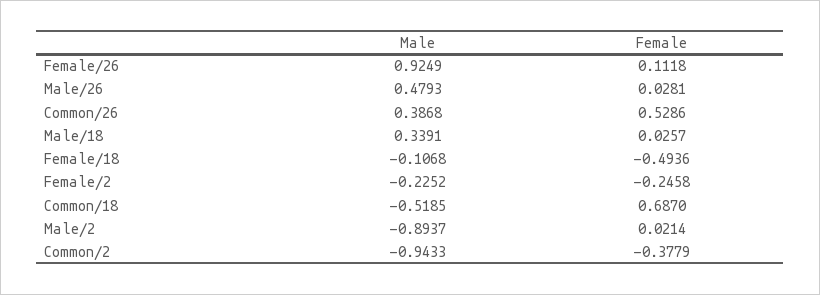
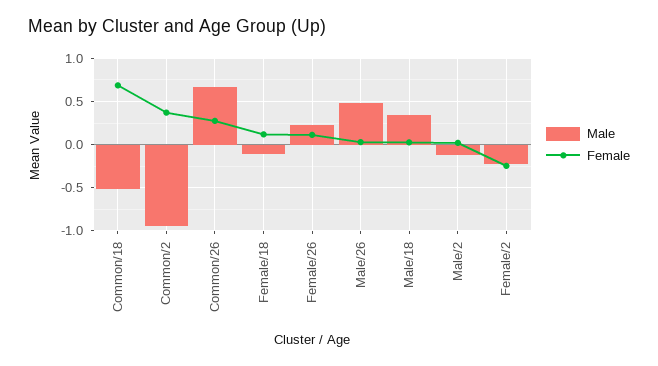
Male, Female/26: 0.9249 -> 0.2
Male, Common/26: 0.3868 -> 0.7
Female, Common/26: 0.5286 -> 0.3
Female, Female/18: -0.4936 -> 0.1
Male, Male/2: -0.8937 -> -0.1
Female, Common/2: -0.3779 -> 0.4

